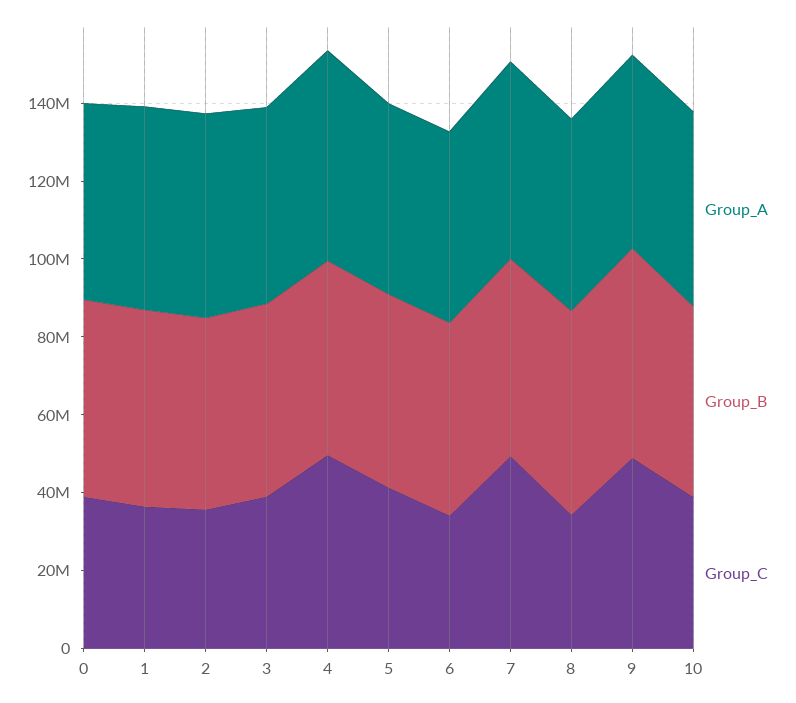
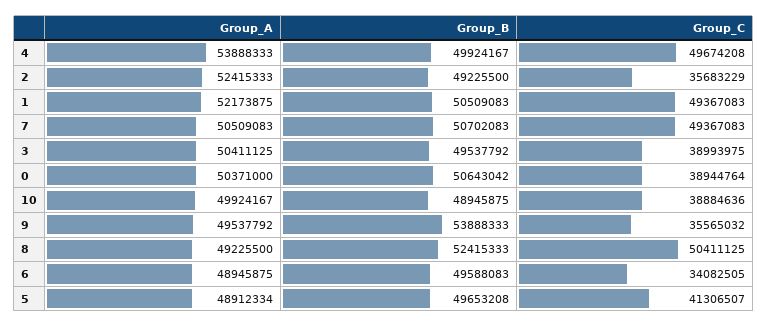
Group_C, 1: 35000000 -> 49367083
Group_C, 8: 35000000 -> 50411125
Group_C, 9: 50000000 -> 35565032

